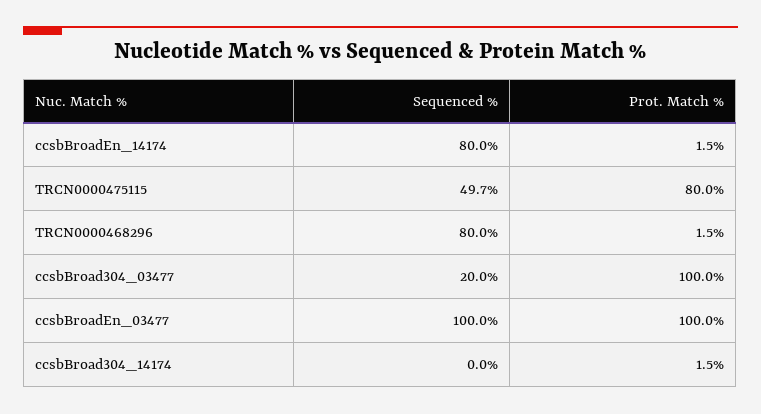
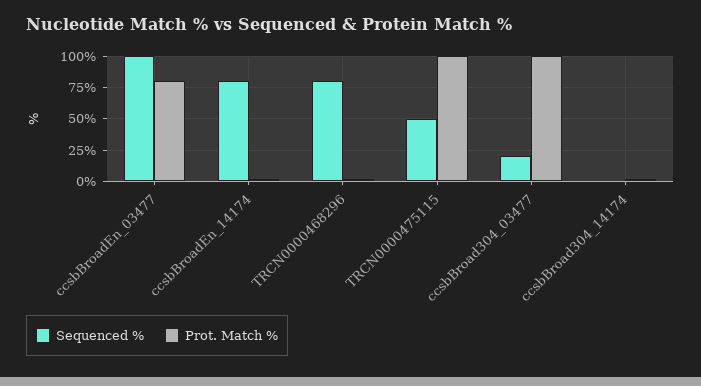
Prot. Match %, TRCN0000475115: 80 -> 100
Prot. Match %, ccsbBroadEn_03477: 100 -> 80

